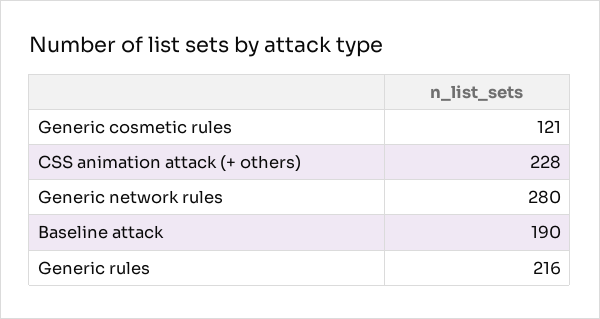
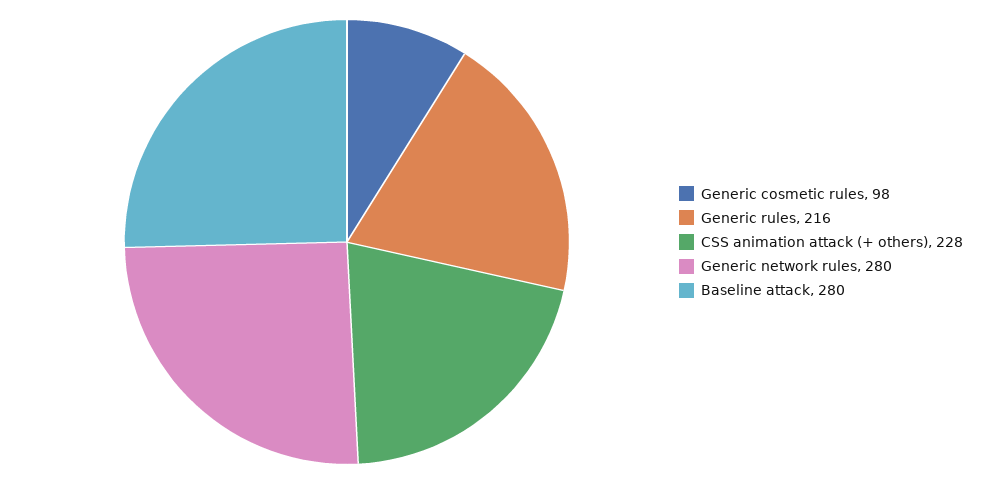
Generic cosmetic rules: 121 -> 98
Baseline attack: 190 -> 280

